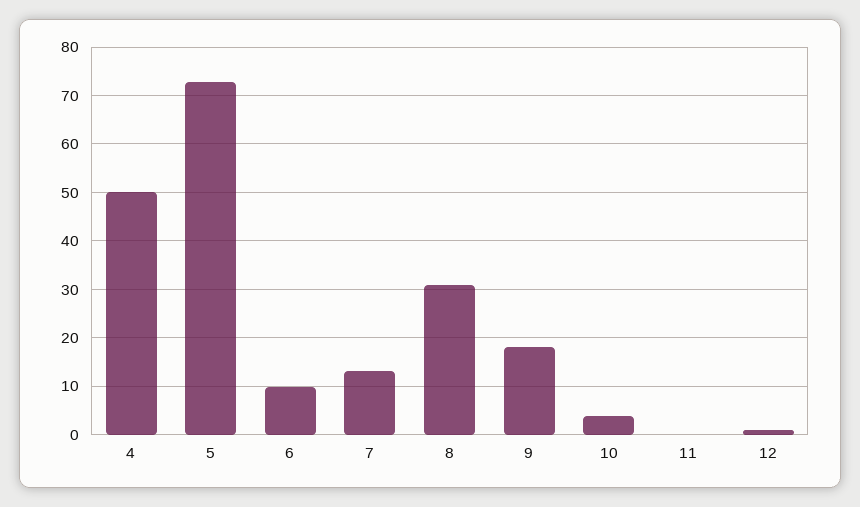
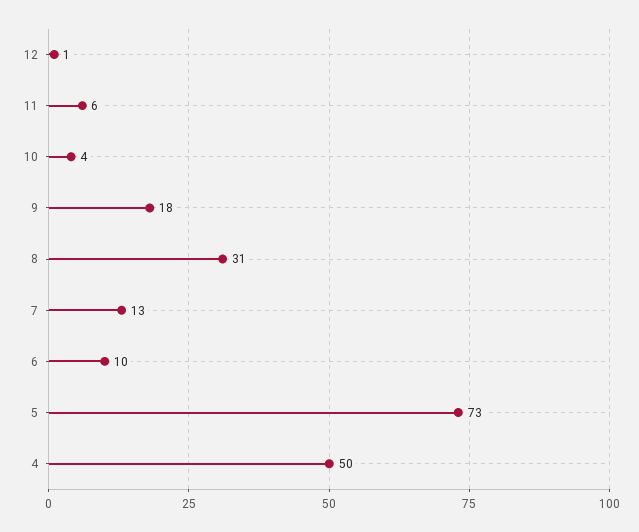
11: 0 -> 6

